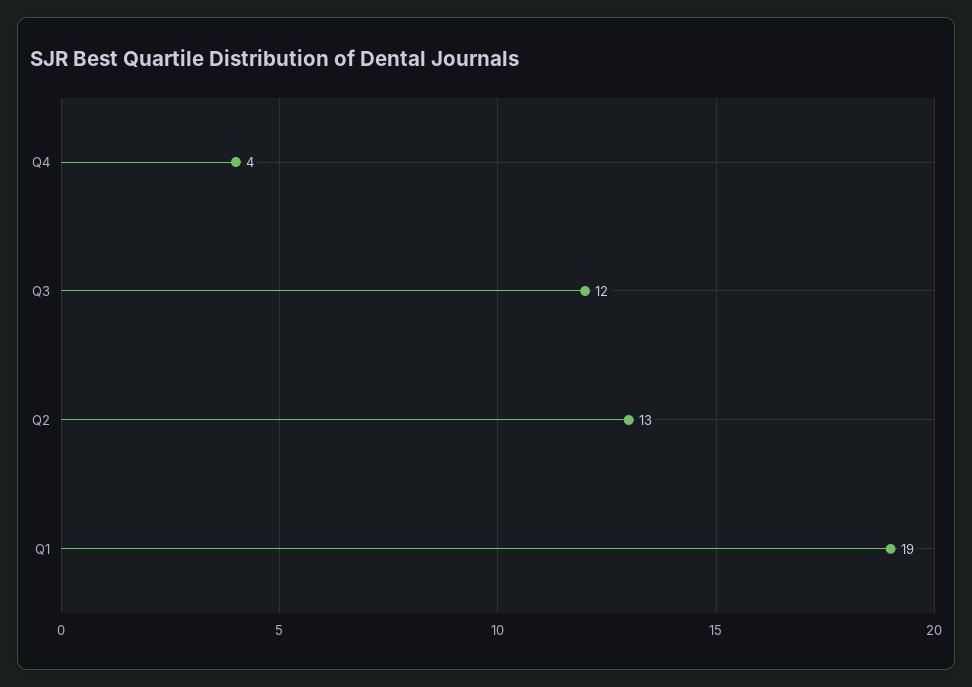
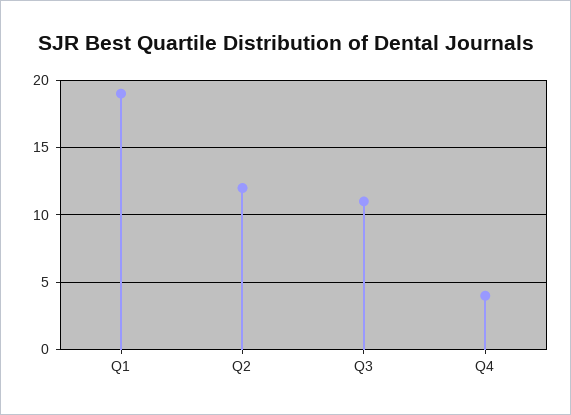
Q3: 12 -> 11
Q2: 13 -> 12

